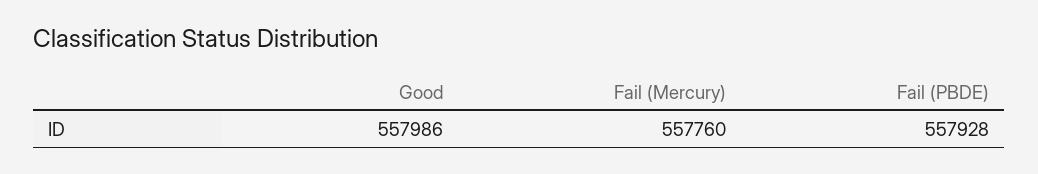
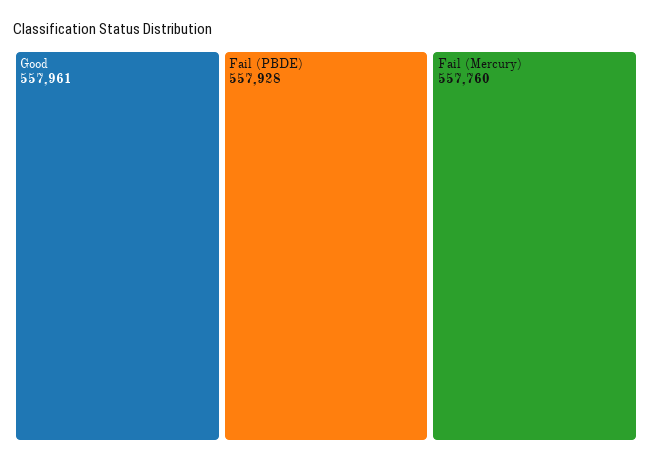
Good: 557986 -> 557961

